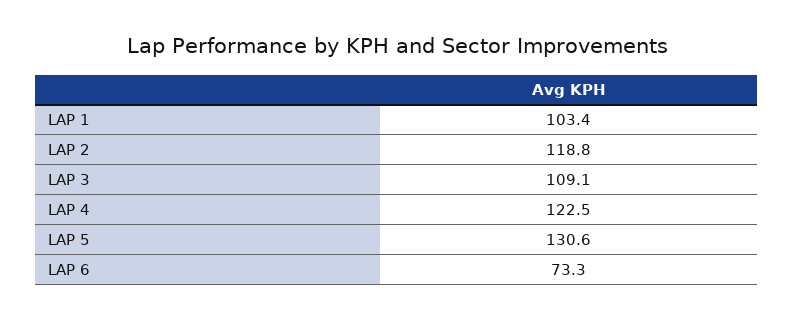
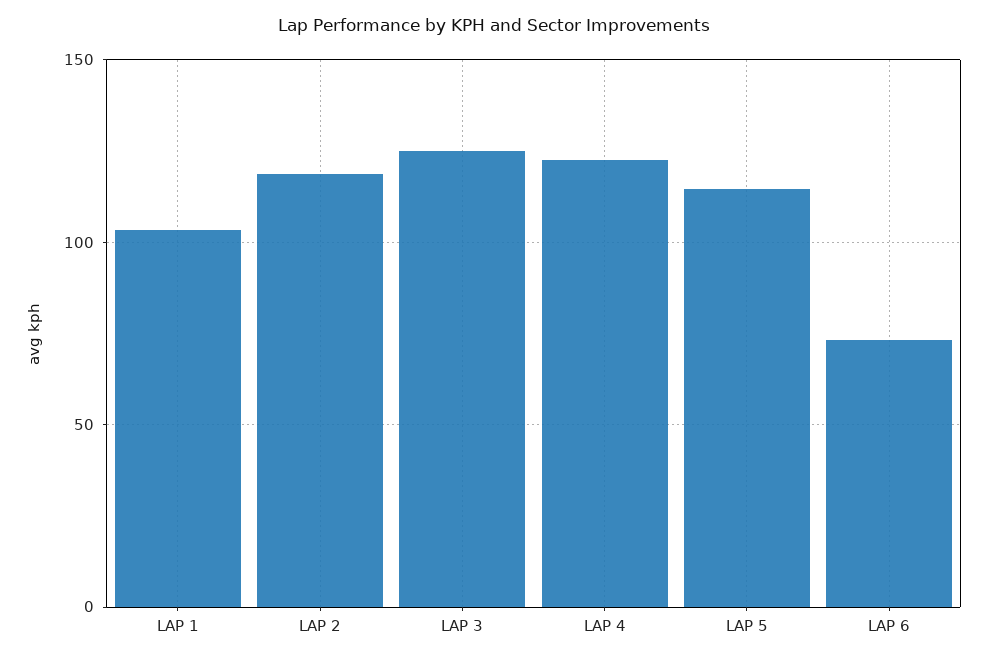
LAP 3: 109.1 -> 125
LAP 5: 130.6 -> 115

